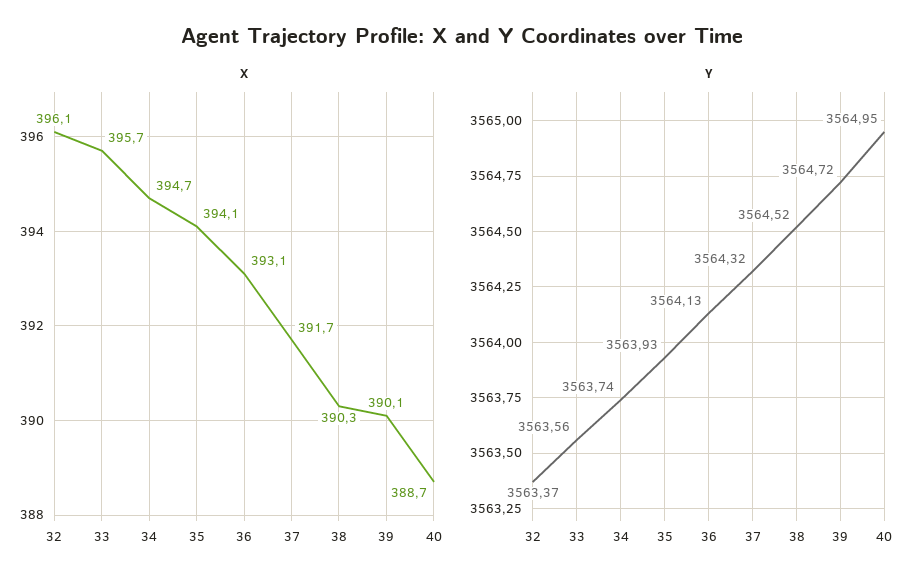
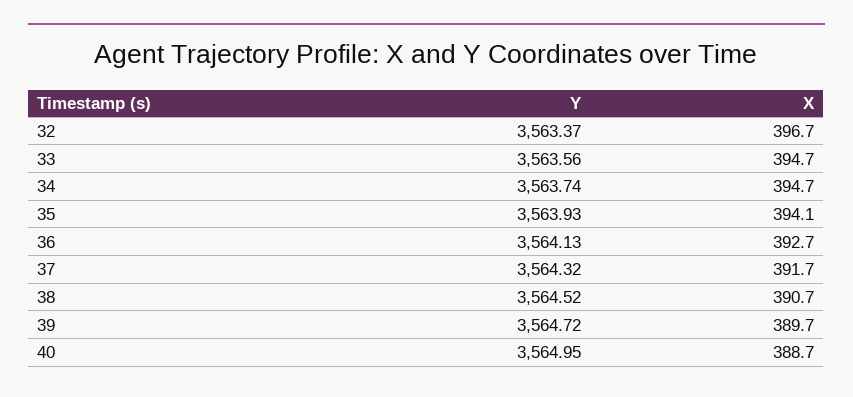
X, 32: 396.1 -> 396.7
X, 33: 395.7 -> 394.7
X, 36: 393.1 -> 392.7
X, 38: 390.3 -> 390.7
X, 39: 390.1 -> 389.7

